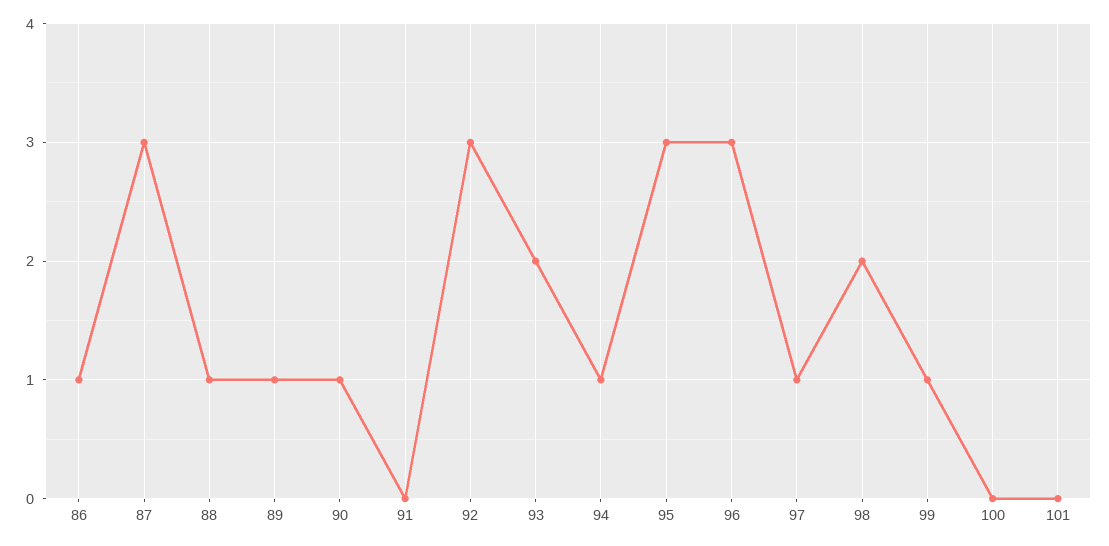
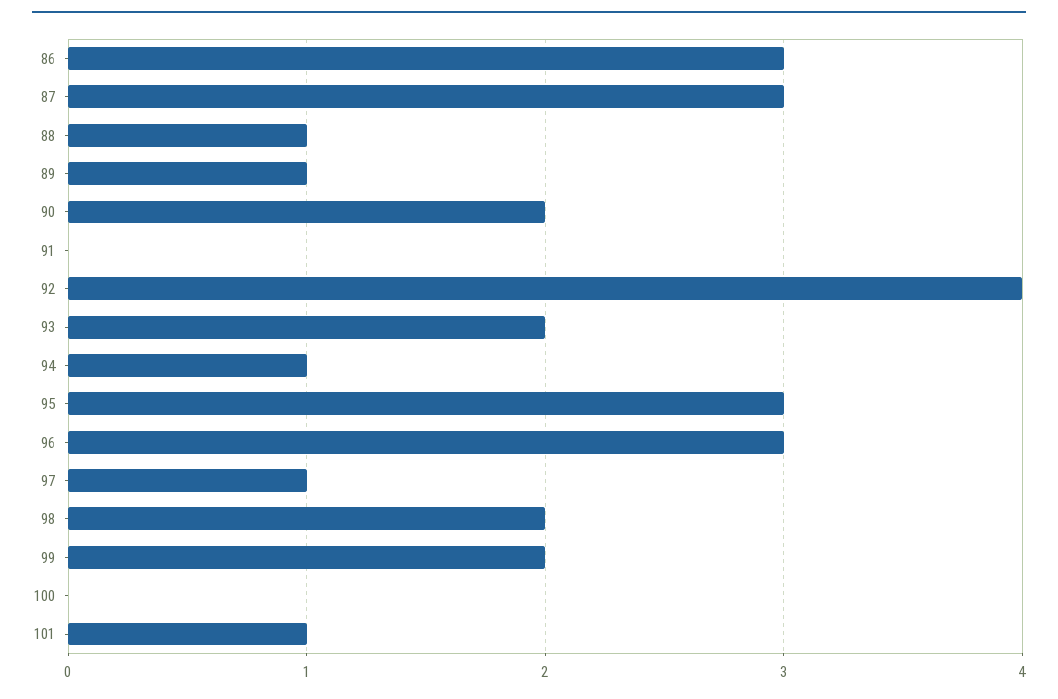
86: 1 -> 3
90: 1 -> 2
92: 3 -> 4
99: 1 -> 2
101: 0 -> 1

